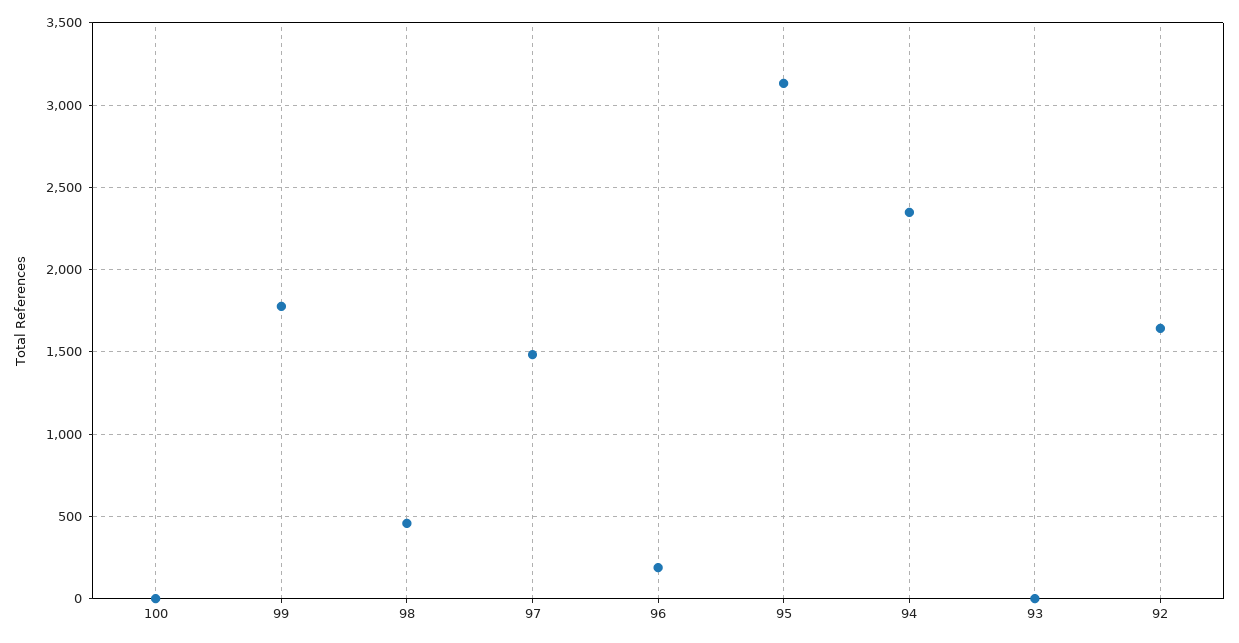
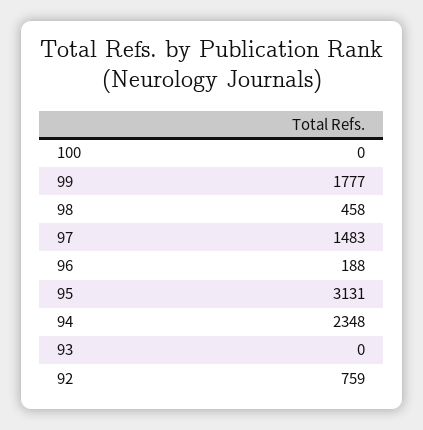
92: 1650 -> 759

